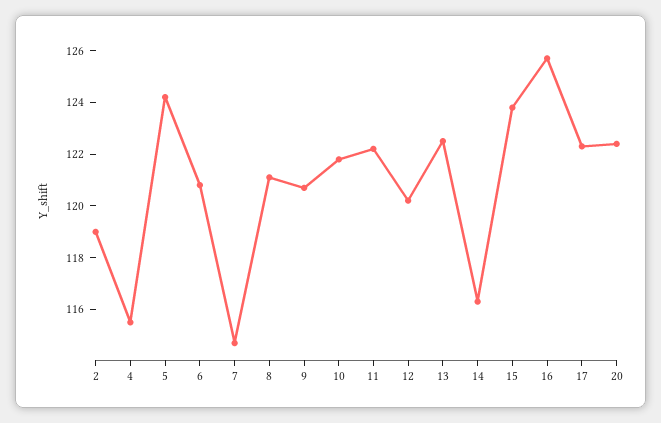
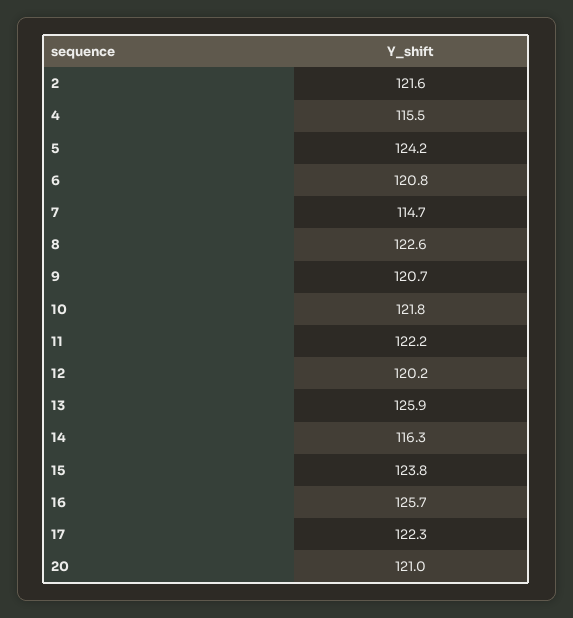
2: 119 -> 121.6
8: 121 -> 122.6
13: 122.5 -> 125.9
20: 122.5 -> 121

